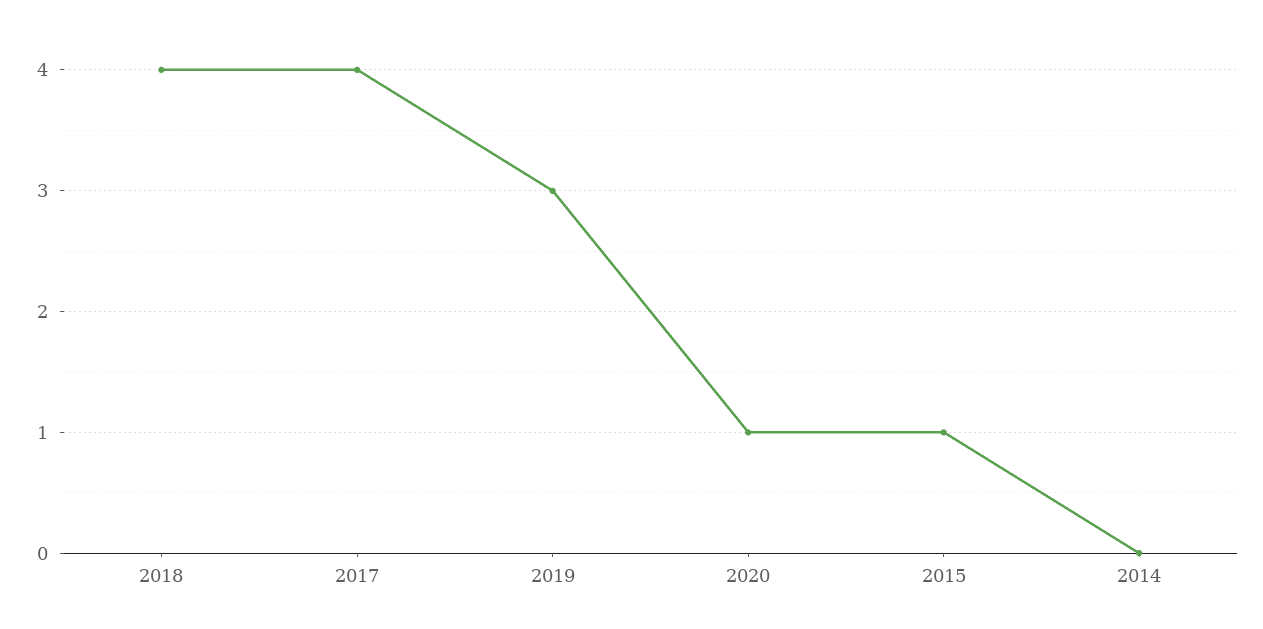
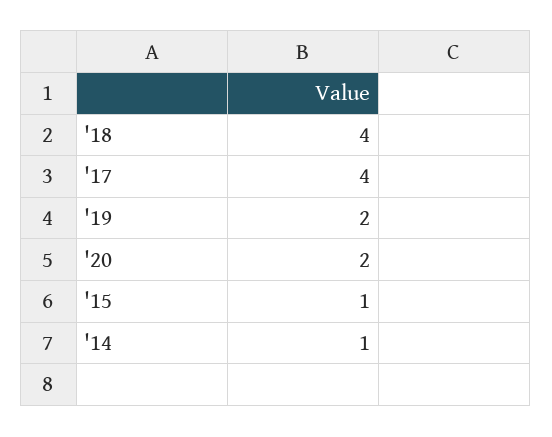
2019: 3 -> 2
2020: 1 -> 2
2014: 0 -> 1

